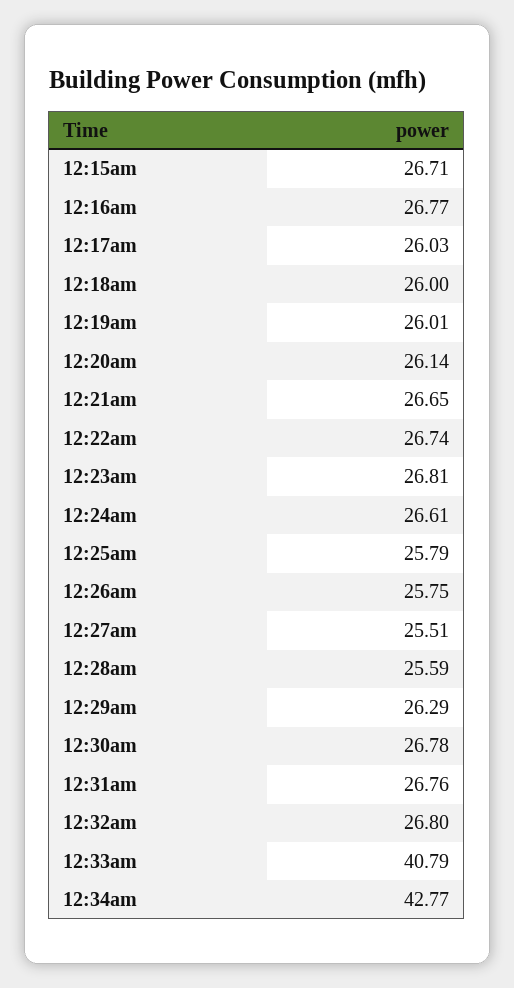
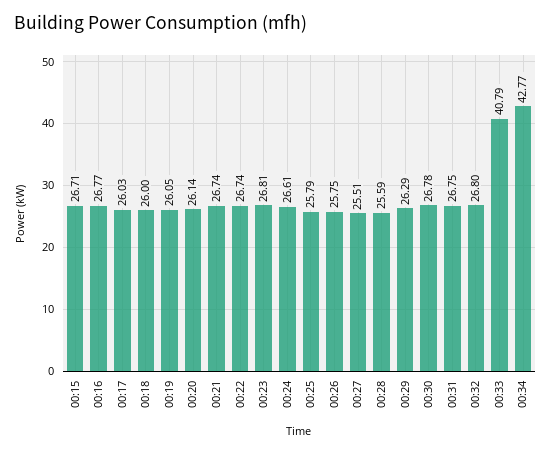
12:19am: 26.01 -> 26.05
12:21am: 26.65 -> 26.74
12:31am: 26.76 -> 26.75

